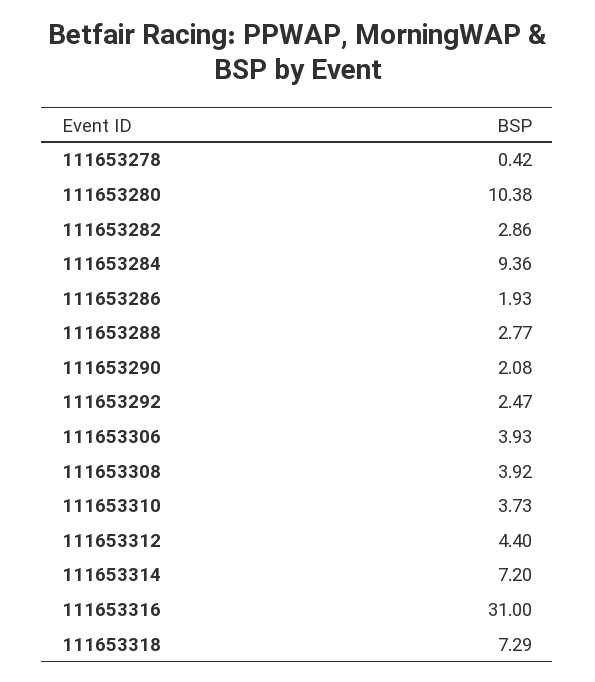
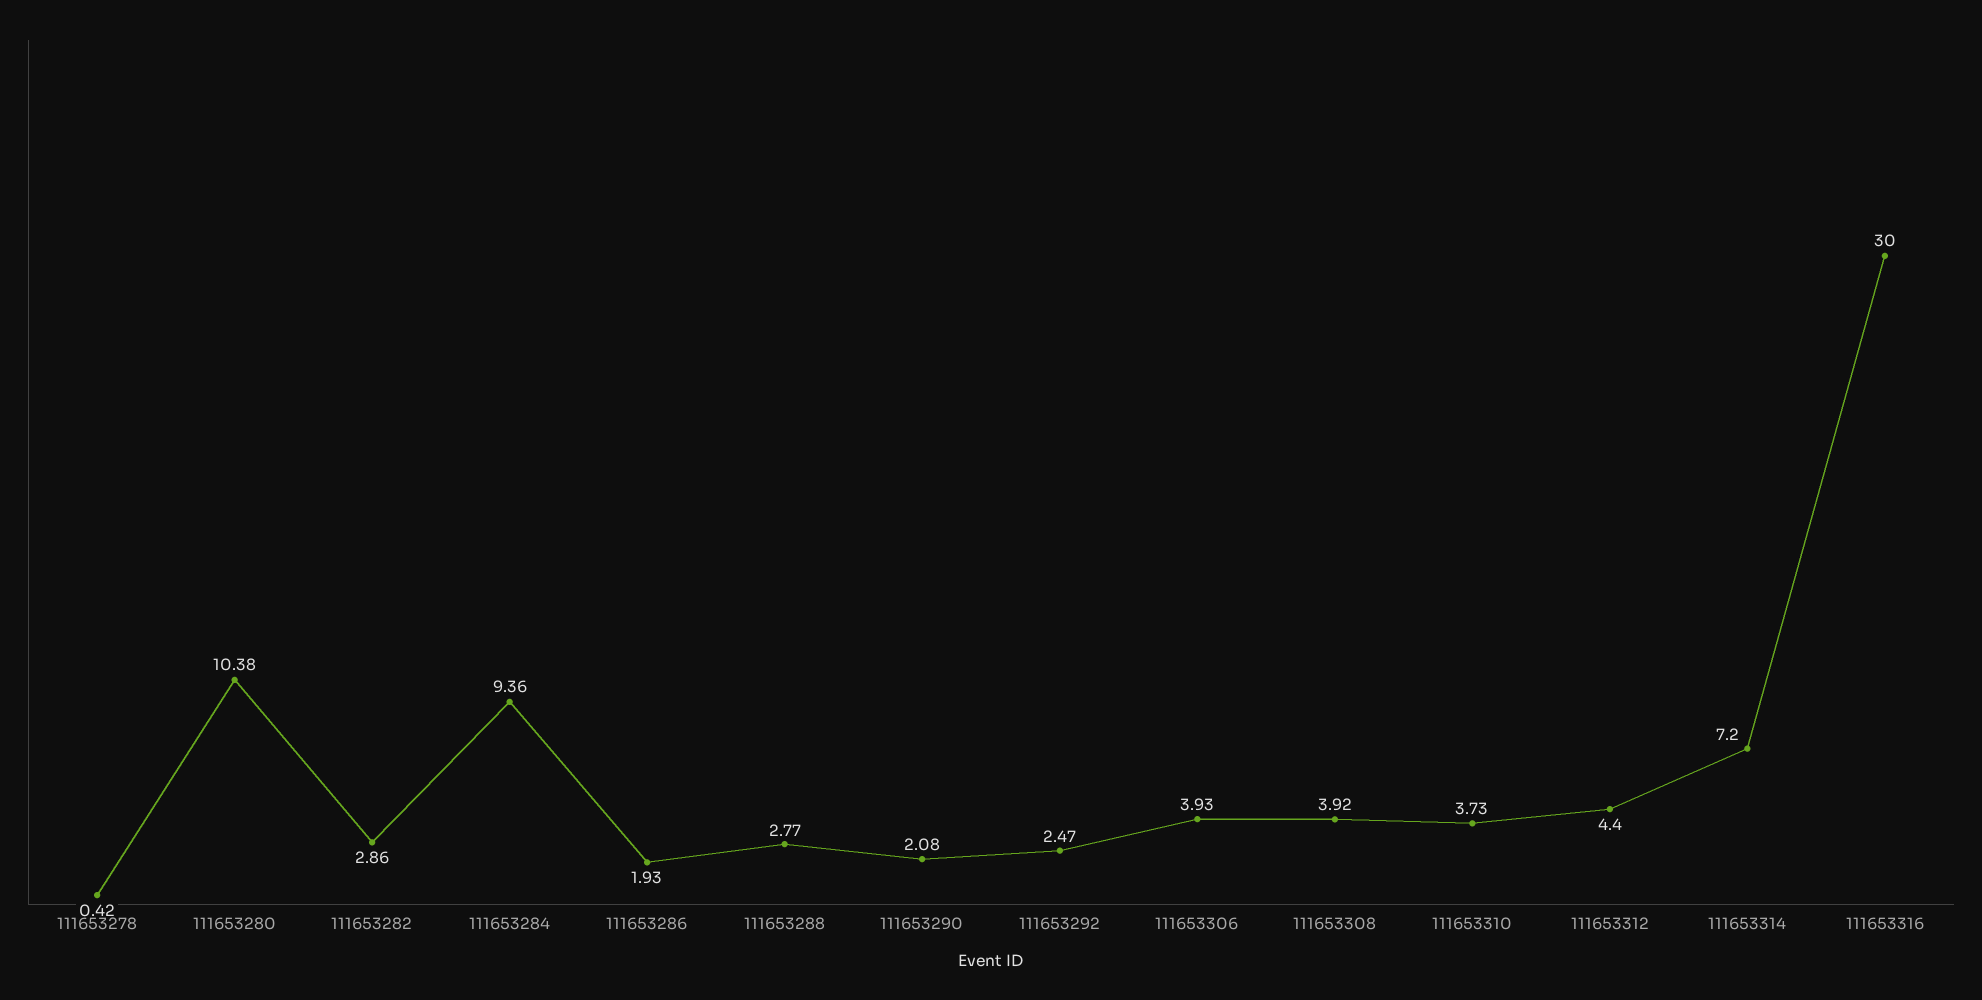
111653316: 31 -> 30
111653318: 7.29 -> none

